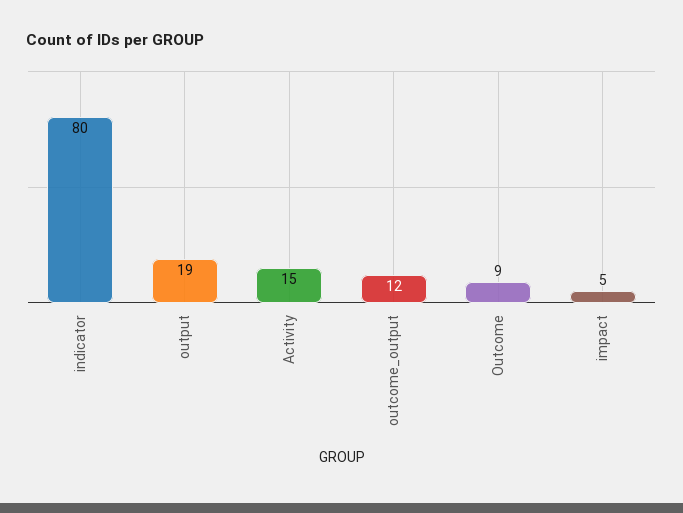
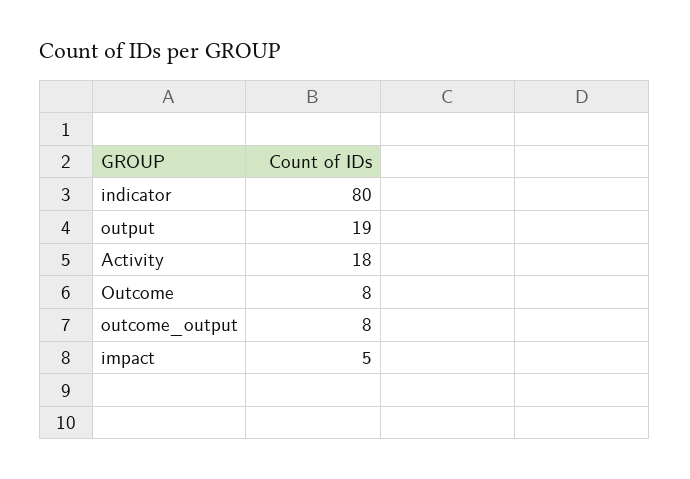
Activity: 15 -> 18
outcome_output: 12 -> 8
Outcome: 9 -> 8

